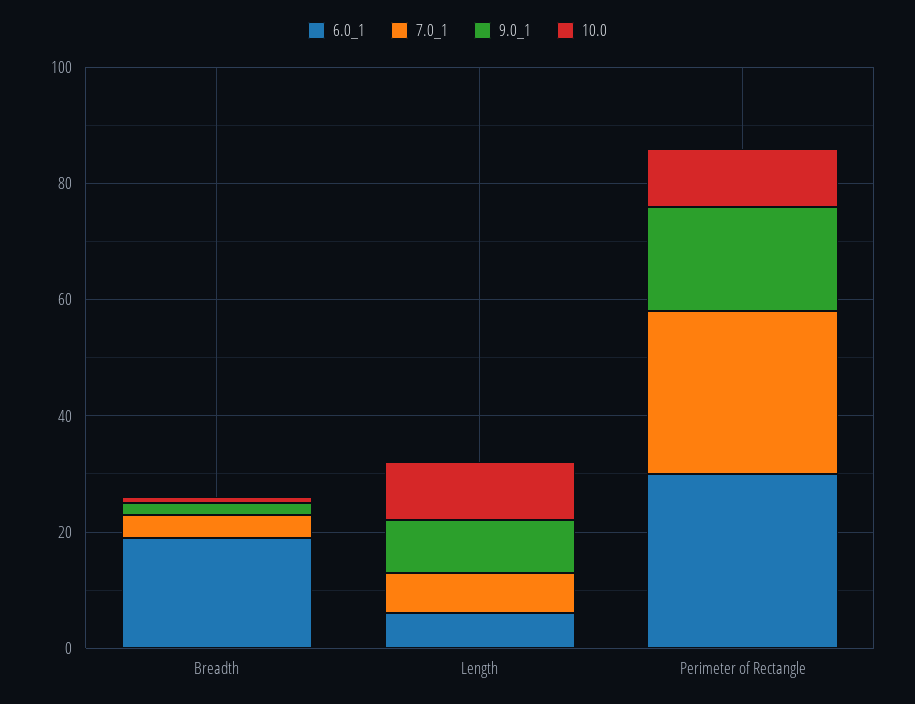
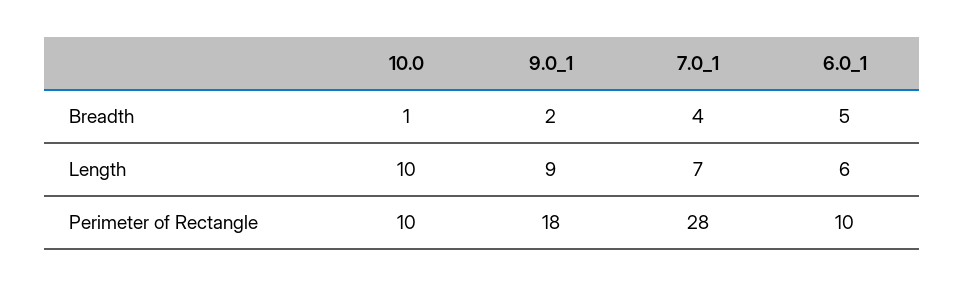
6.0_1, Breadth: 20 -> 5
6.0_1, Perimeter of Rectangle: 30 -> 10

